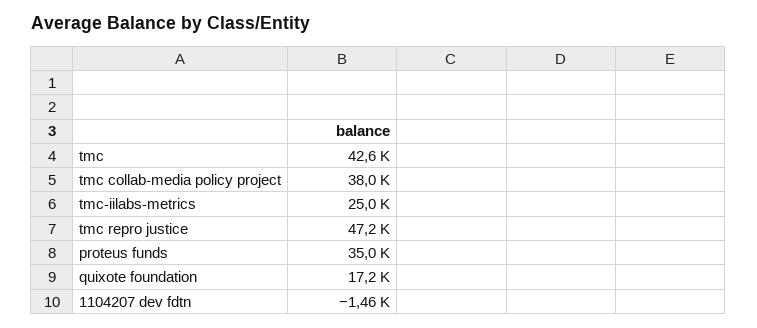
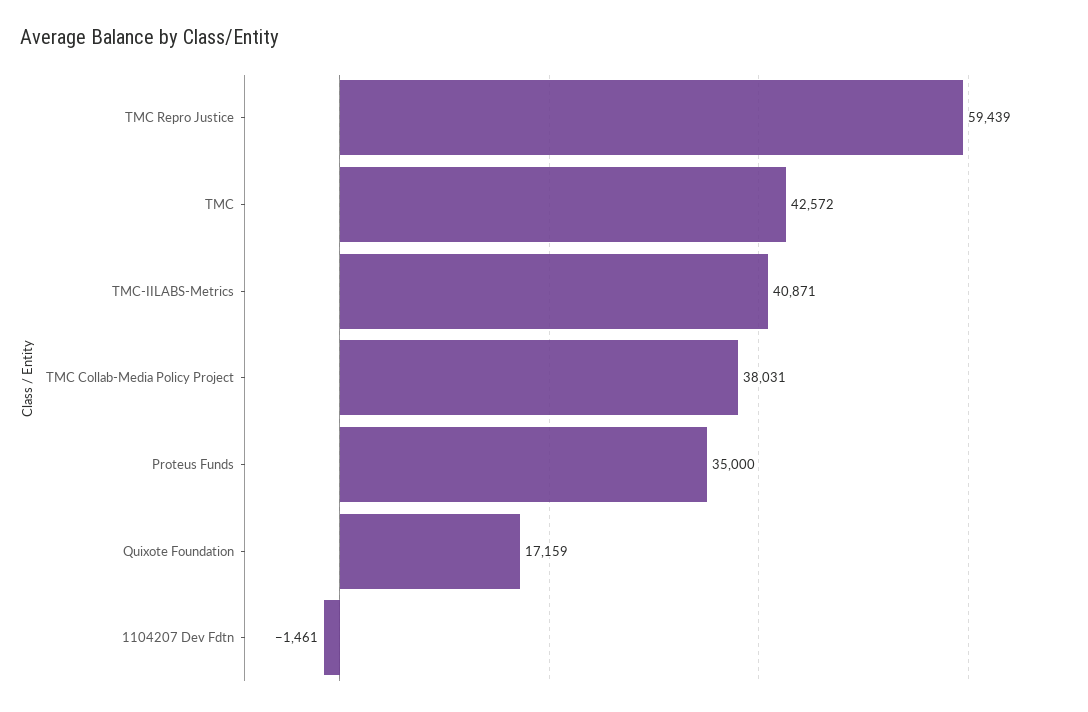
tmc-iilabs-metrics: 25000 -> 40871
tmc repro justice: 47200 -> 59439

